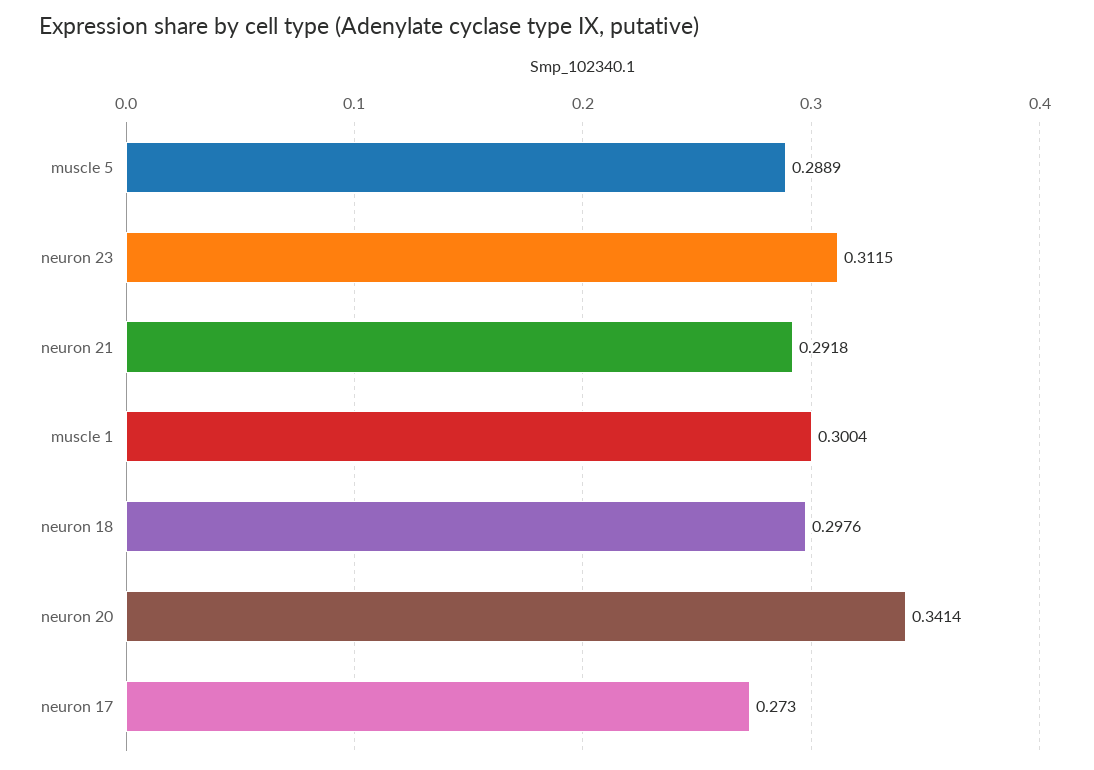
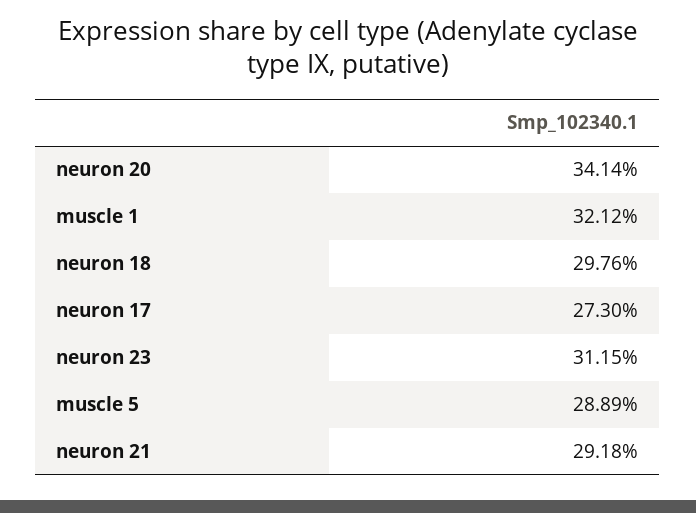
muscle 1: 0.3004 -> 0.3212

